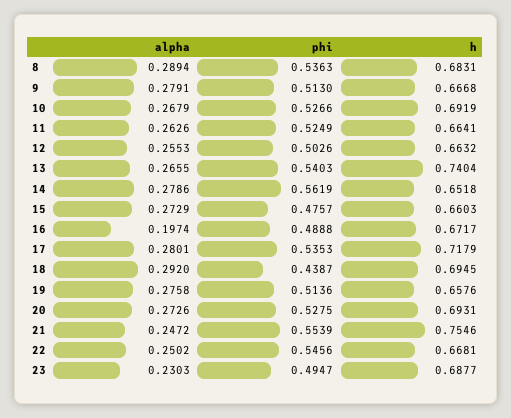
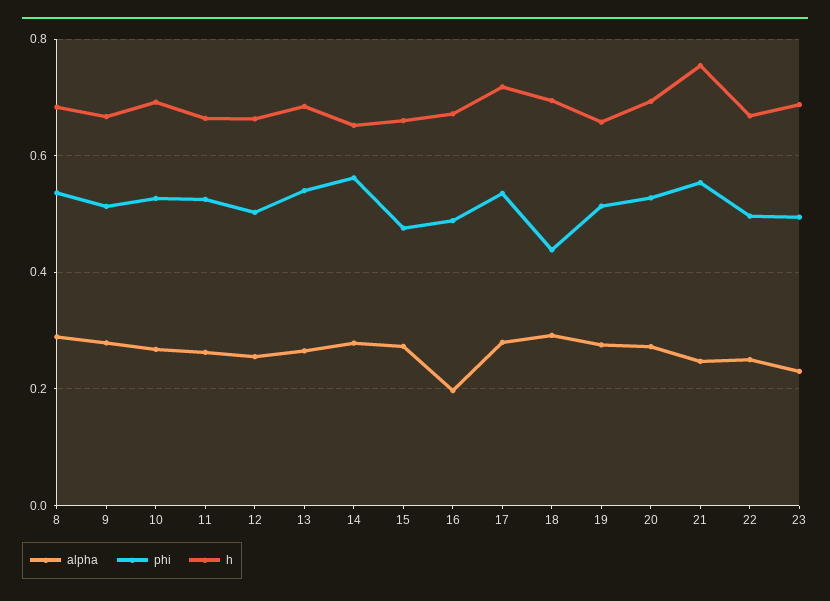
h, 13: 0.7404 -> 0.68
phi, 22: 0.5456 -> 0.5

